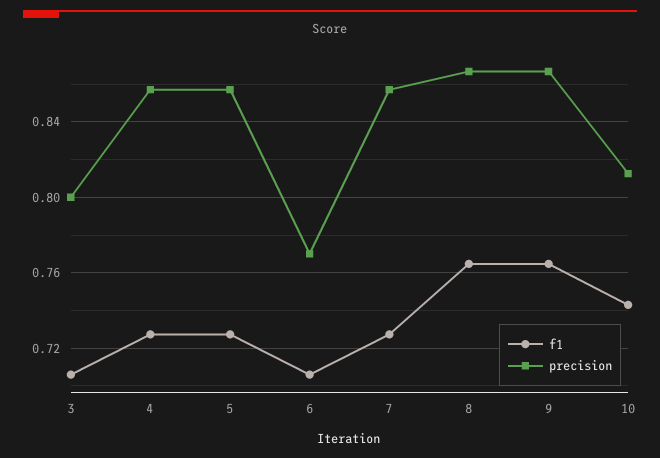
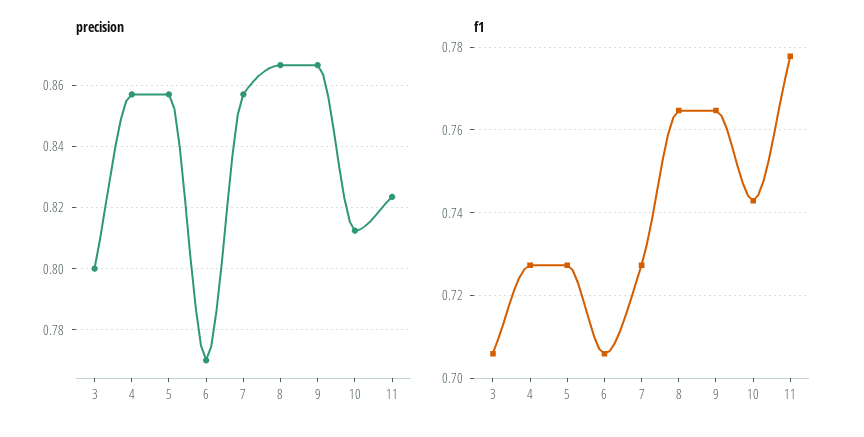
precision, 11: none -> 0.824
f1, 11: none -> 0.778

